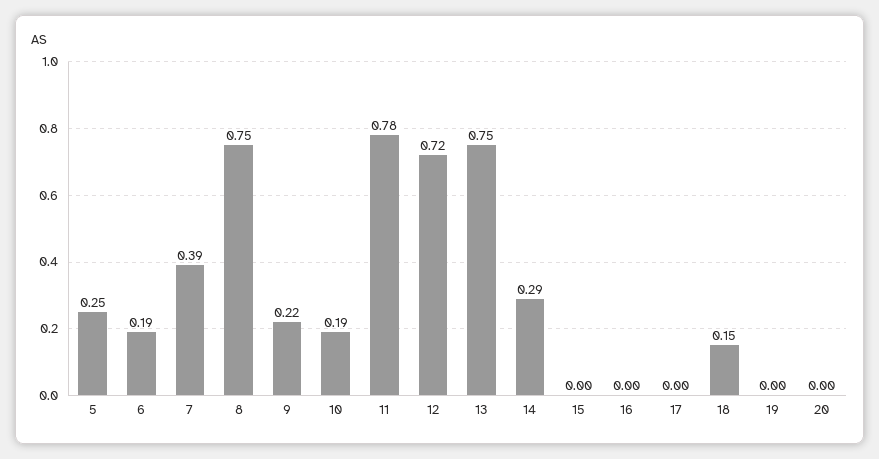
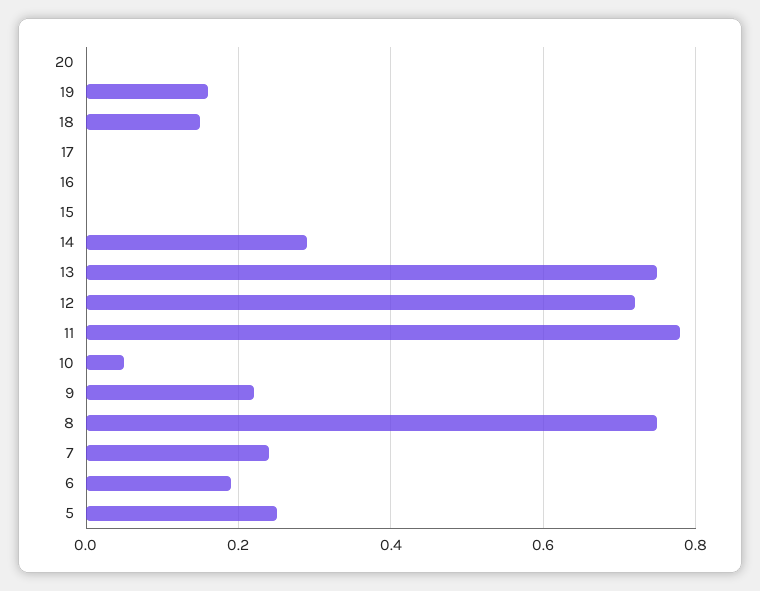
7: 0.39 -> 0.25
10: 0.19 -> 0.05
19: 0 -> 0.15

